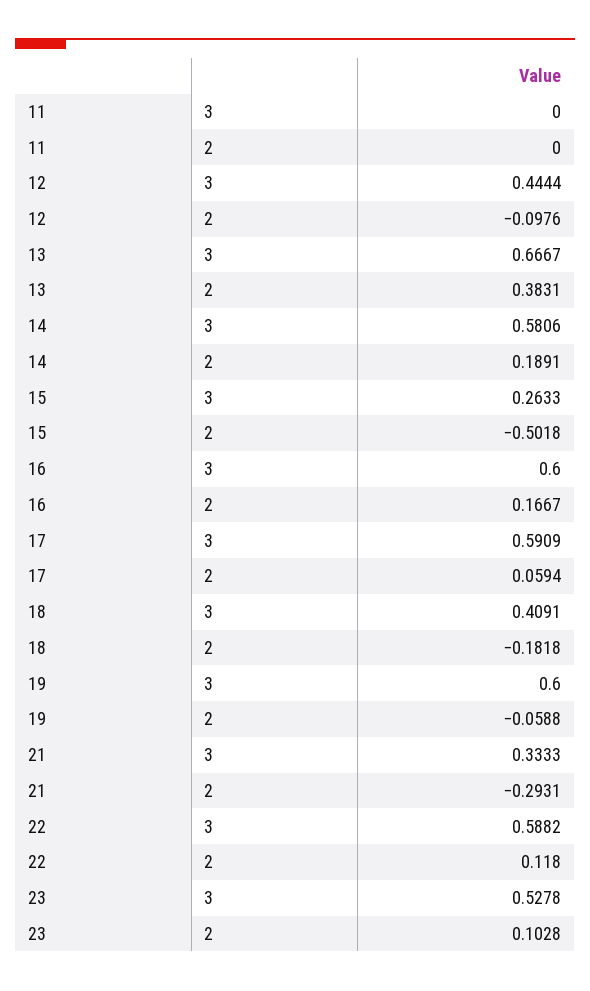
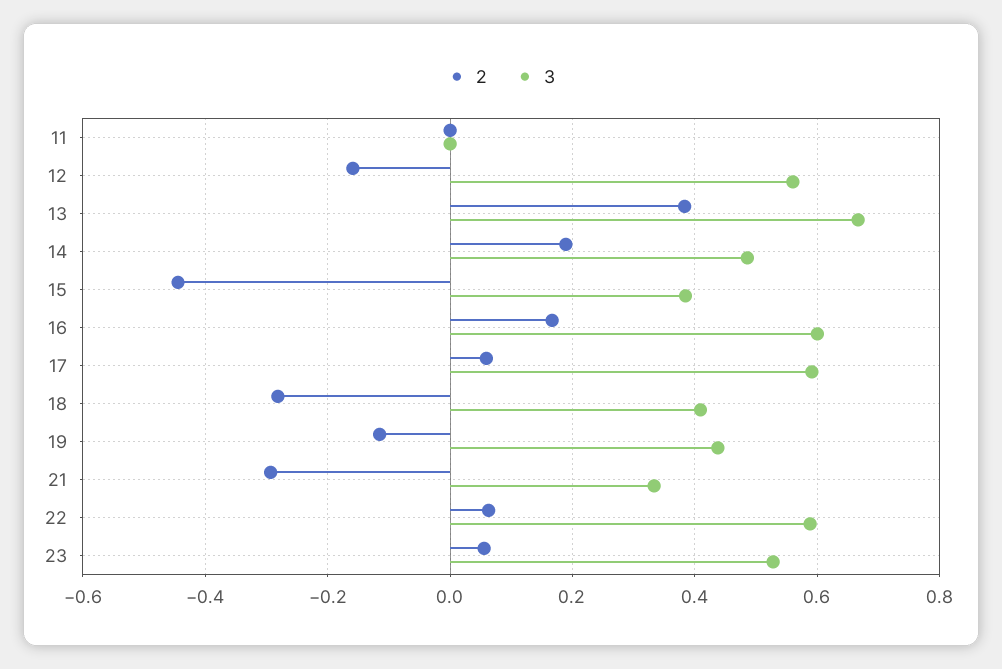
3, 12: 0.4444 -> 0.56
2, 12: -0.0976 -> -0.16
3, 14: 0.5806 -> 0.48
3, 15: 0.2633 -> 0.38
2, 15: -0.5018 -> -0.44
2, 18: -0.1818 -> -0.28
3, 19: 0.6 -> 0.44
2, 19: -0.0588 -> -0.12
2, 22: 0.118 -> 0.06
2, 23: 0.1028 -> 0.06

